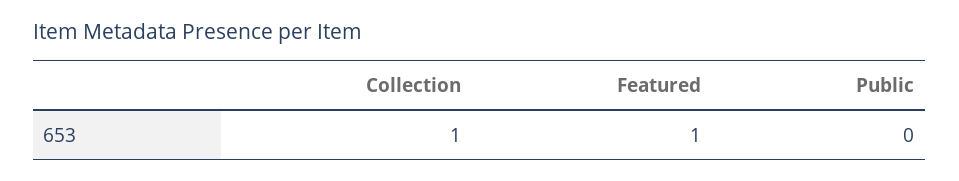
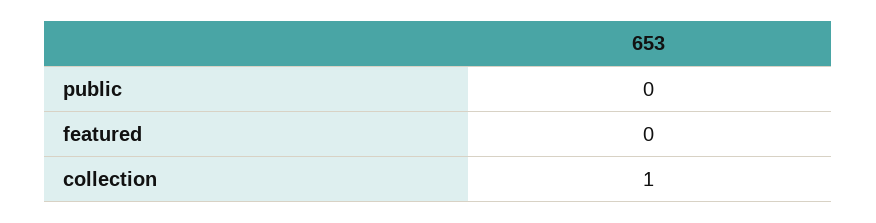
Featured: 1 -> 0

